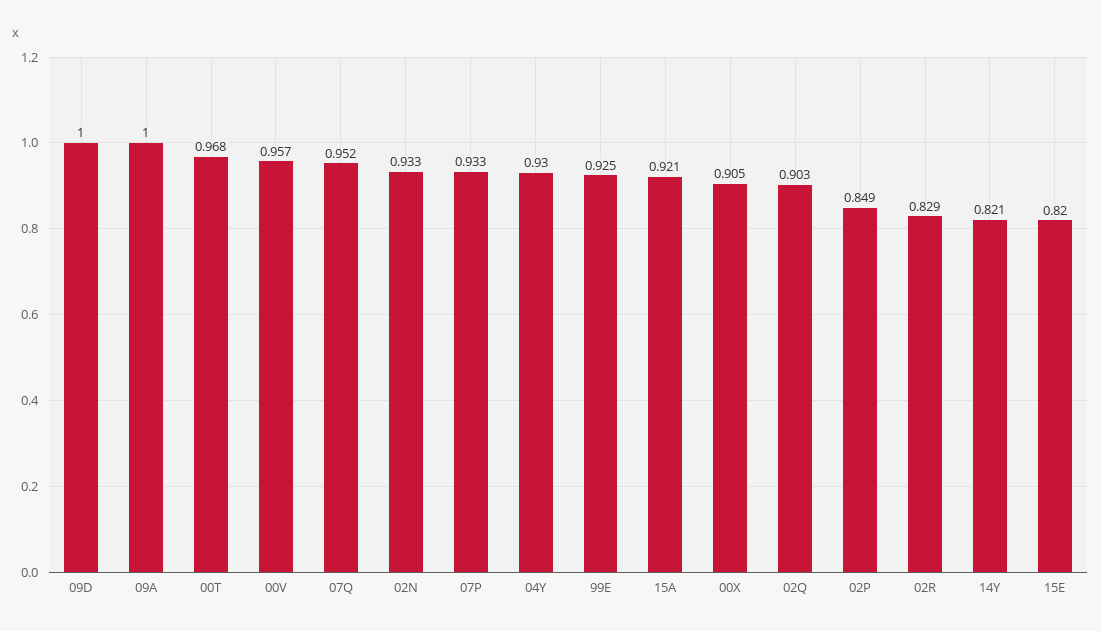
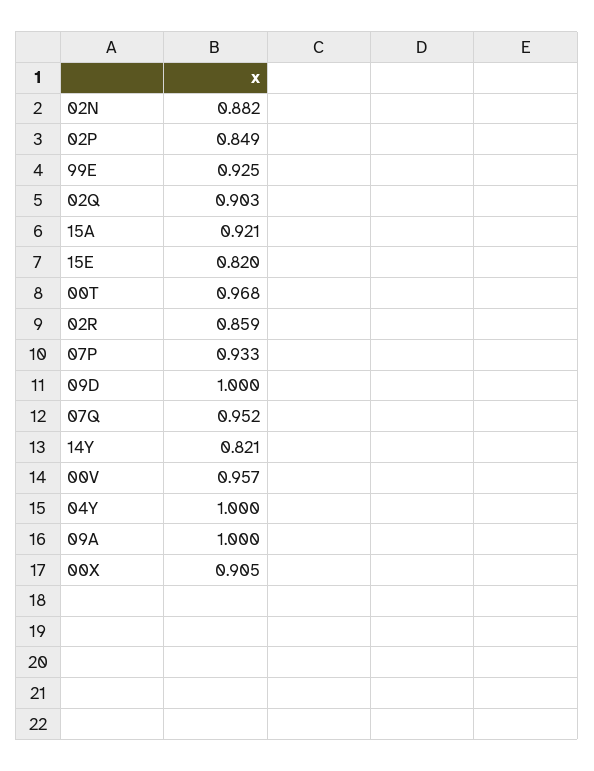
02N: 0.933 -> 0.882
04Y: 0.93 -> 1
02R: 0.829 -> 0.859

